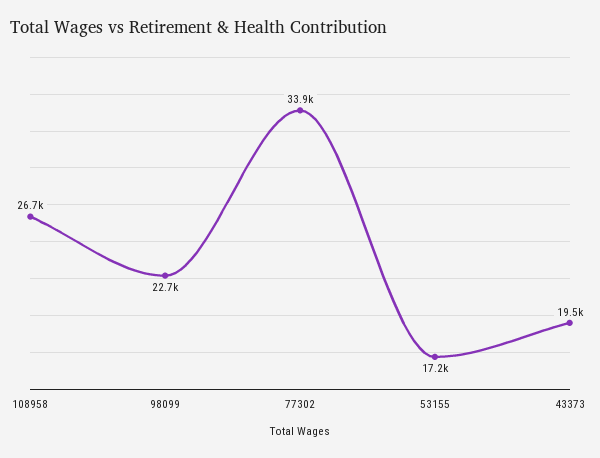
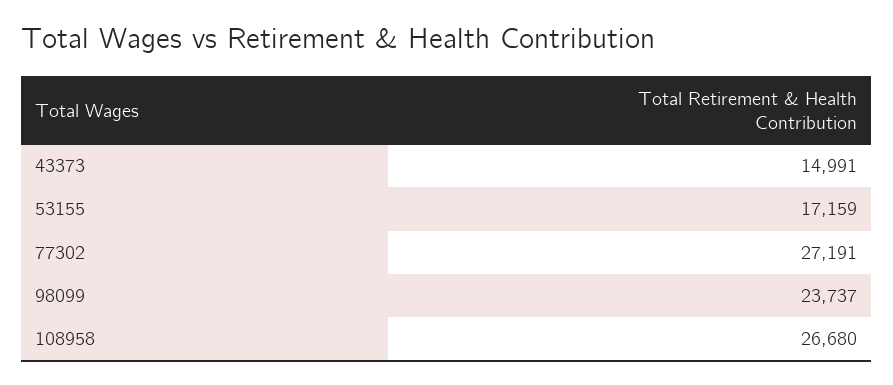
98099: 22700 -> 23737
77302: 33900 -> 27191
43373: 19500 -> 14991

